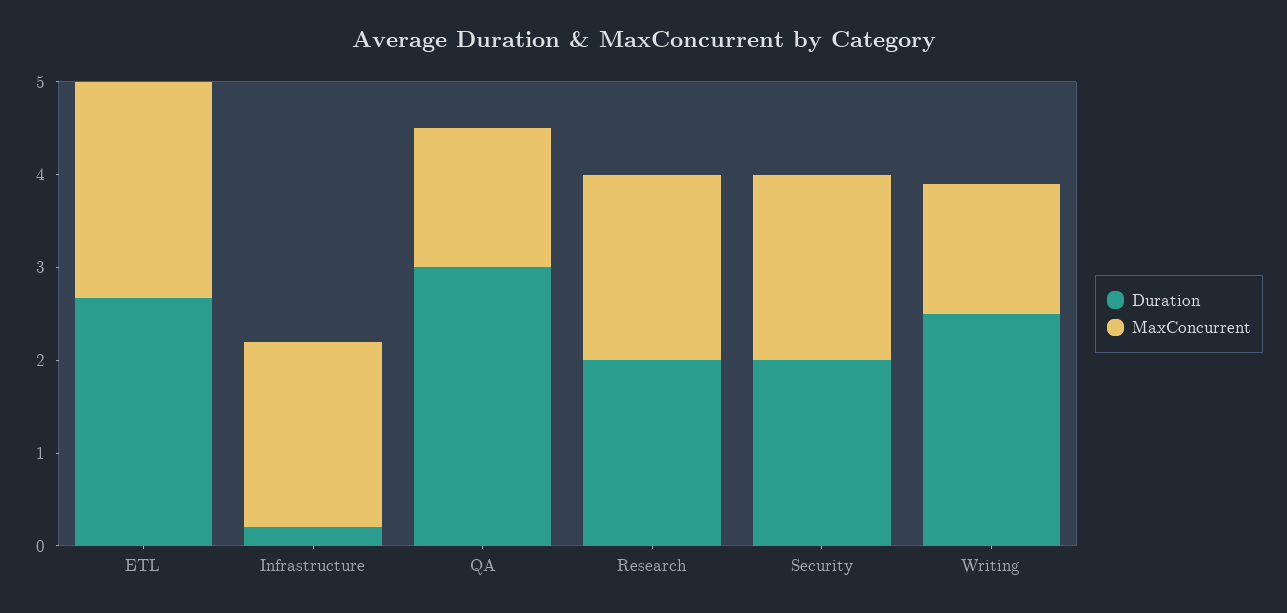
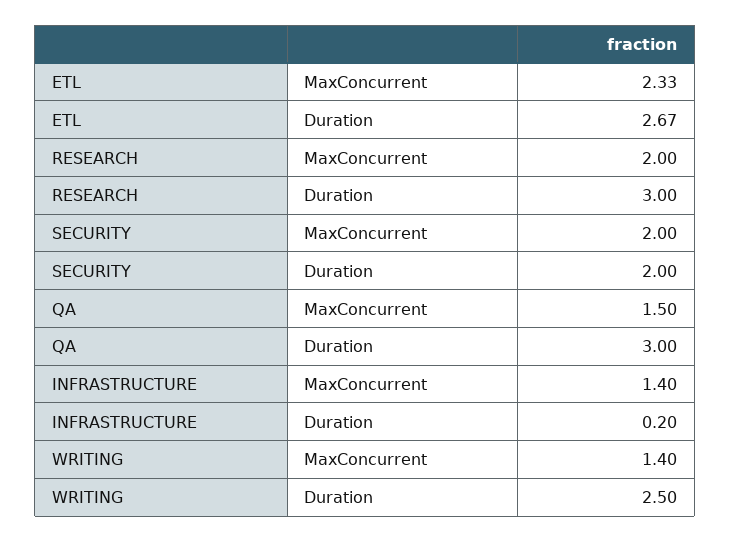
MaxConcurrent, Infrastructure: 2 -> 1.4
Duration, Research: 2 -> 3

